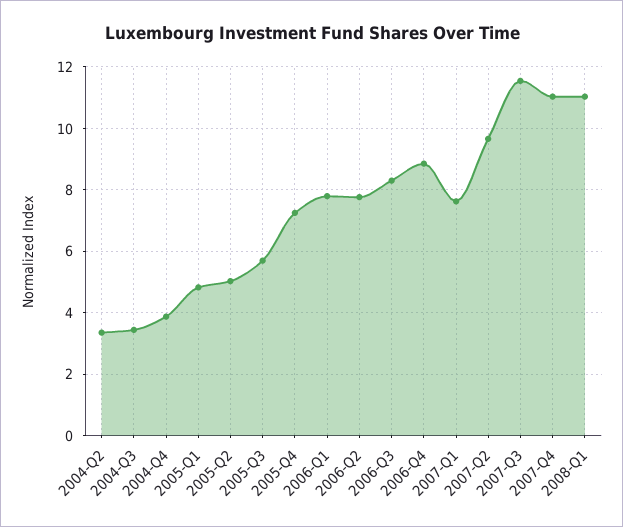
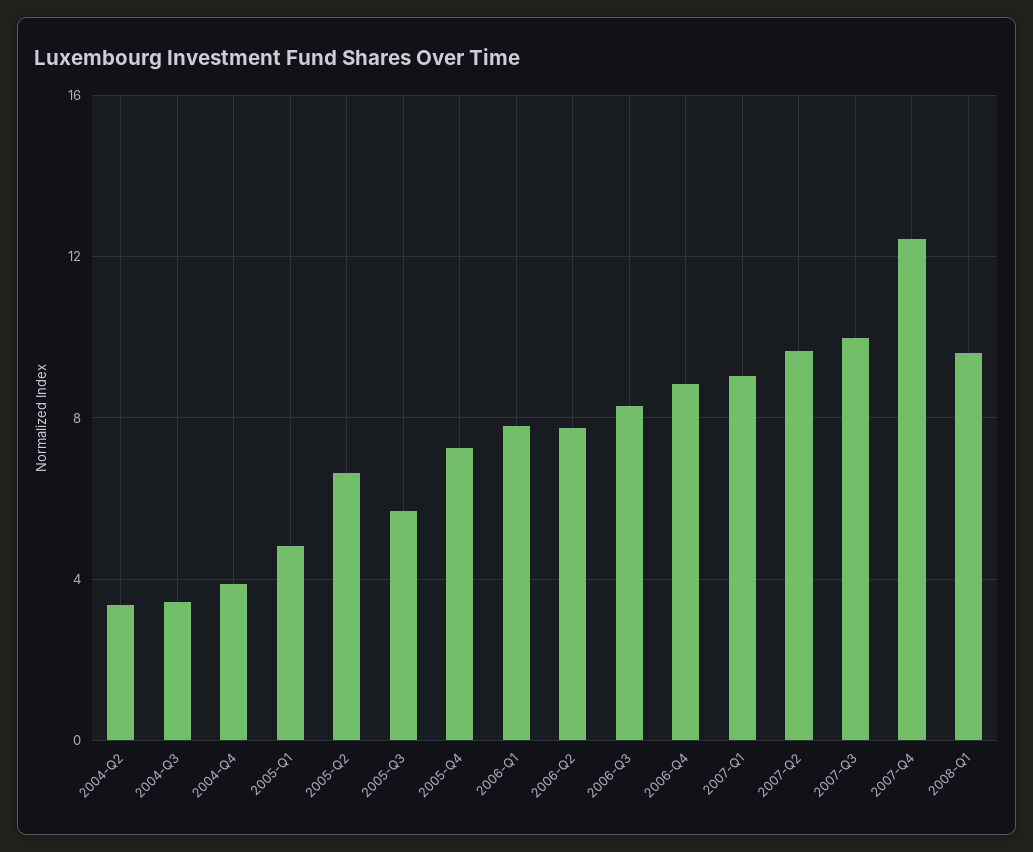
2005-Q2: 5 -> 6.5
2007-Q1: 7.6 -> 9
2007-Q3: 11.6 -> 10
2007-Q4: 11 -> 12.5
2008-Q1: 11 -> 9.5

